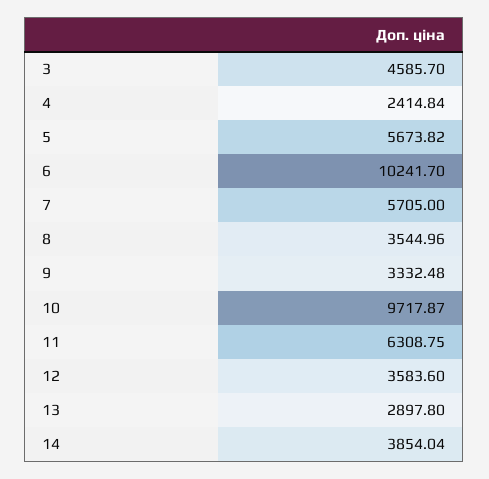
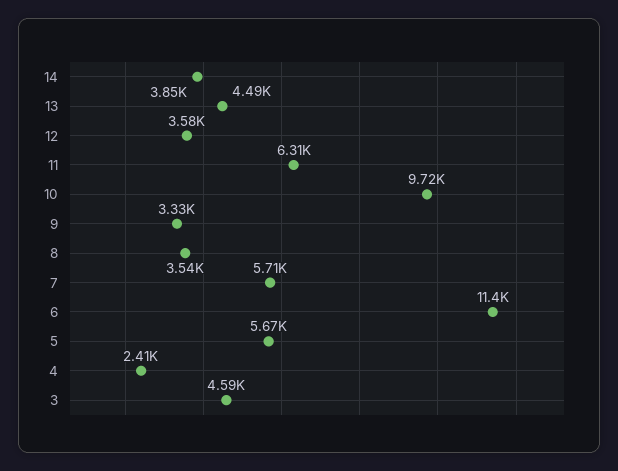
6: 10241.7 -> 11400
13: 2897.8 -> 4490

